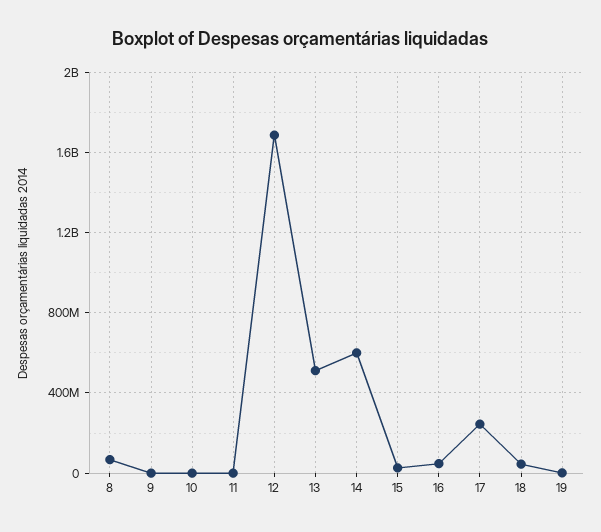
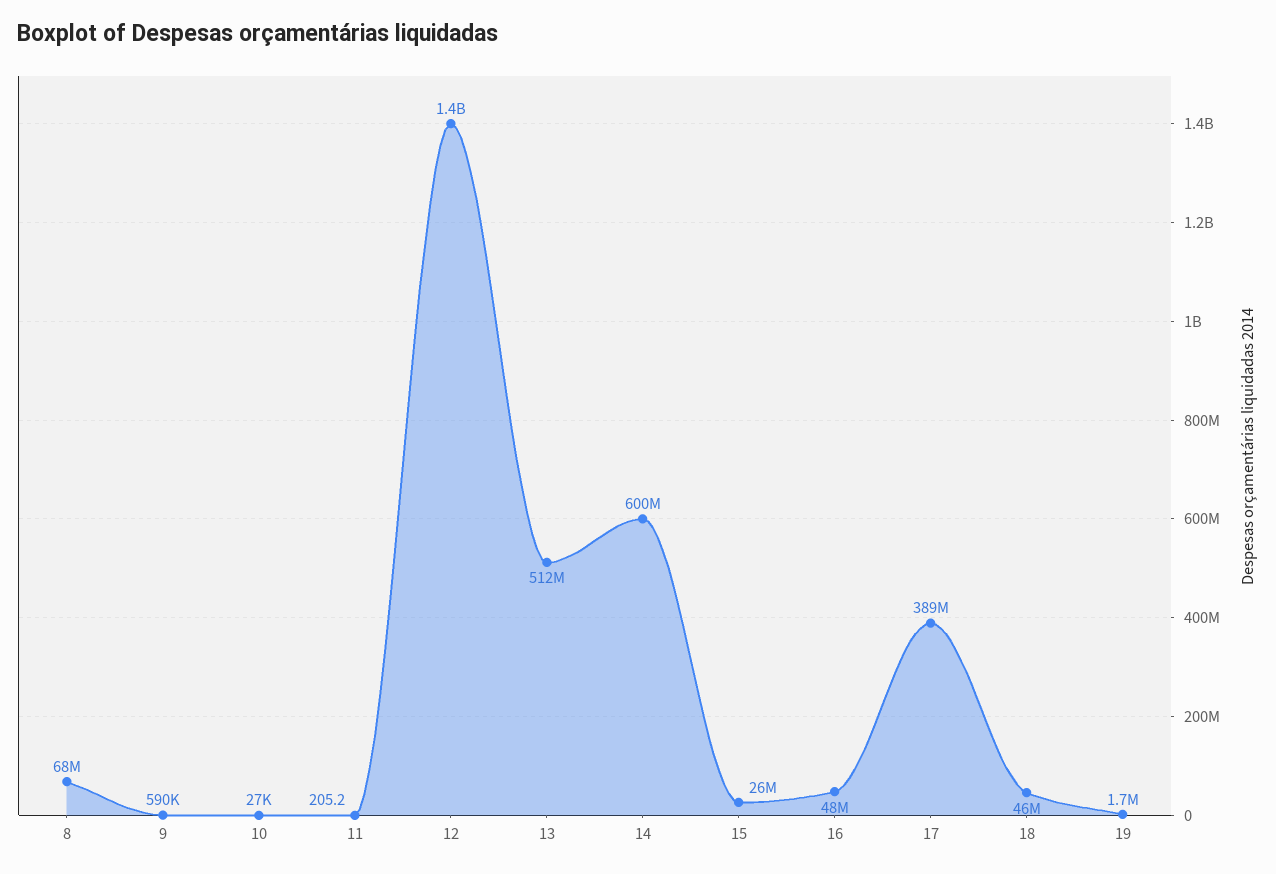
12: 1700000000 -> 1400000000
17: 250000000 -> 389000000

